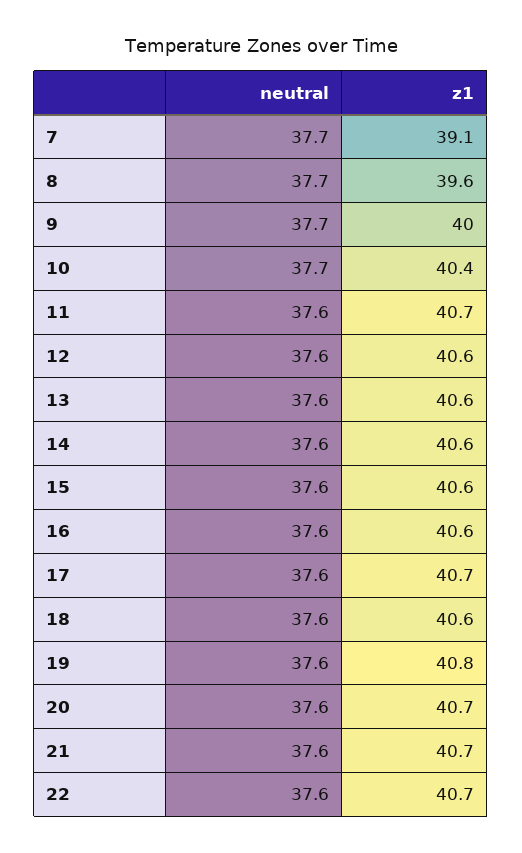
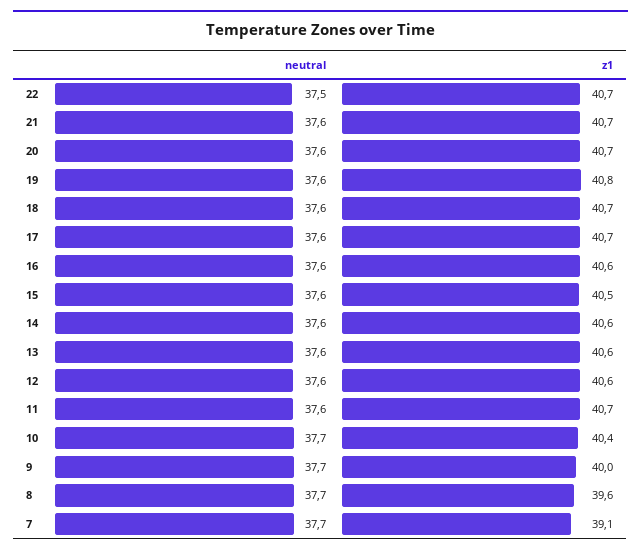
z1, 15: 40.6 -> 40.5
z1, 18: 40.6 -> 40.7
neutral, 22: 37.6 -> 37.5

